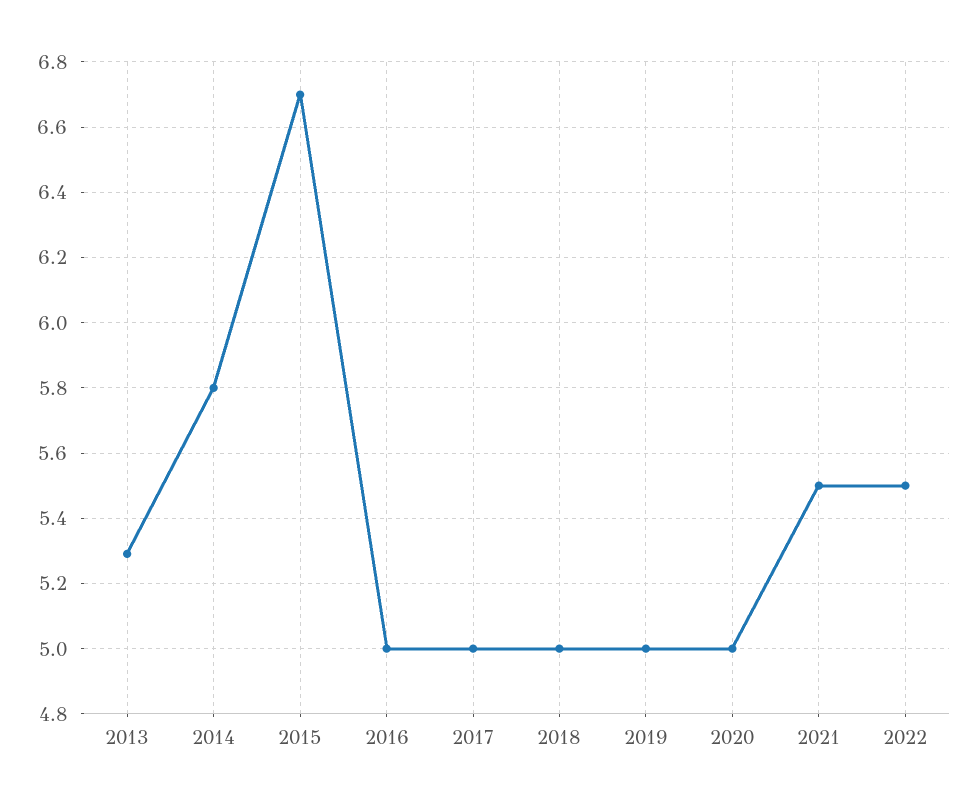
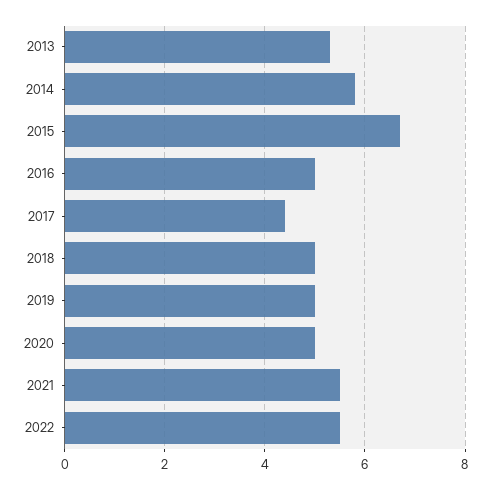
2017: 5 -> 4.4

